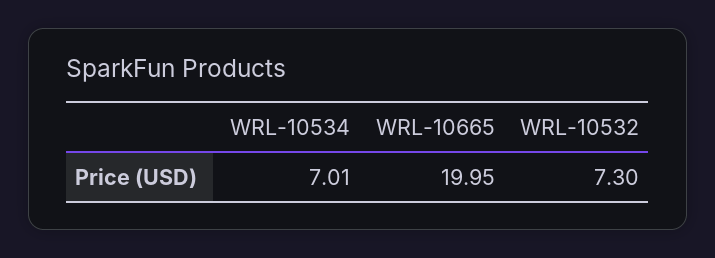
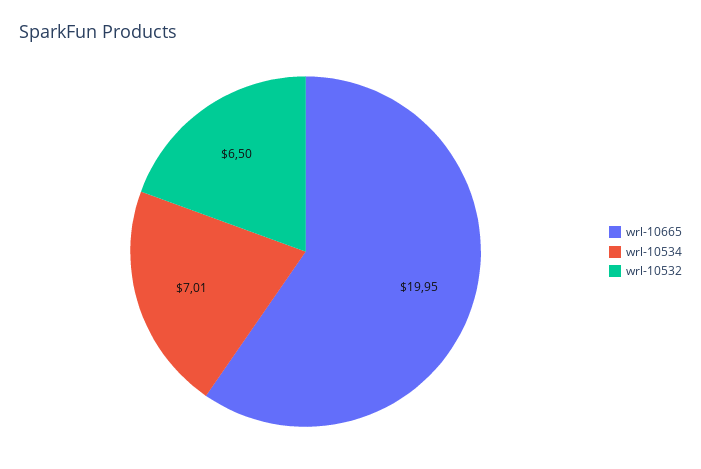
WRL-10532: 7.3 -> 6.5

